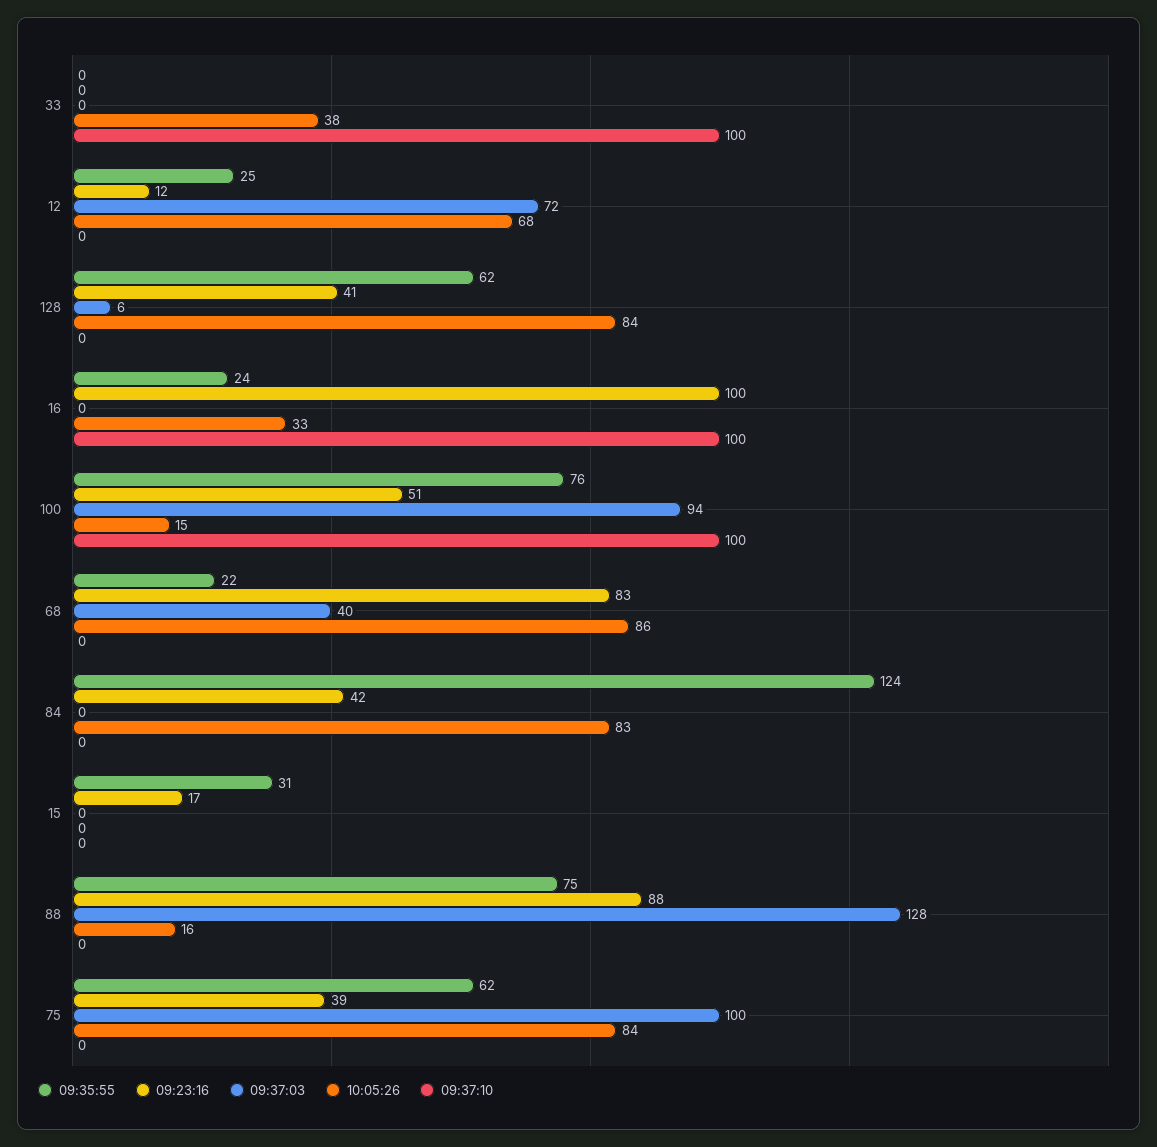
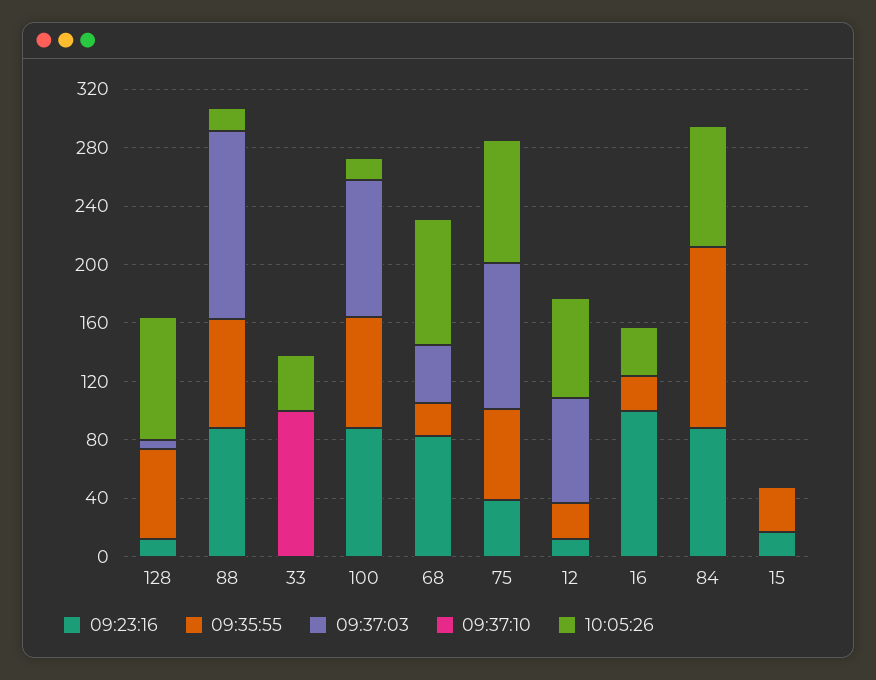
09:23:16, 128: 41 -> 10
09:37:10, 16: 100 -> 0
09:23:16, 100: 51 -> 90
09:37:10, 100: 100 -> 0
09:23:16, 84: 42 -> 90

